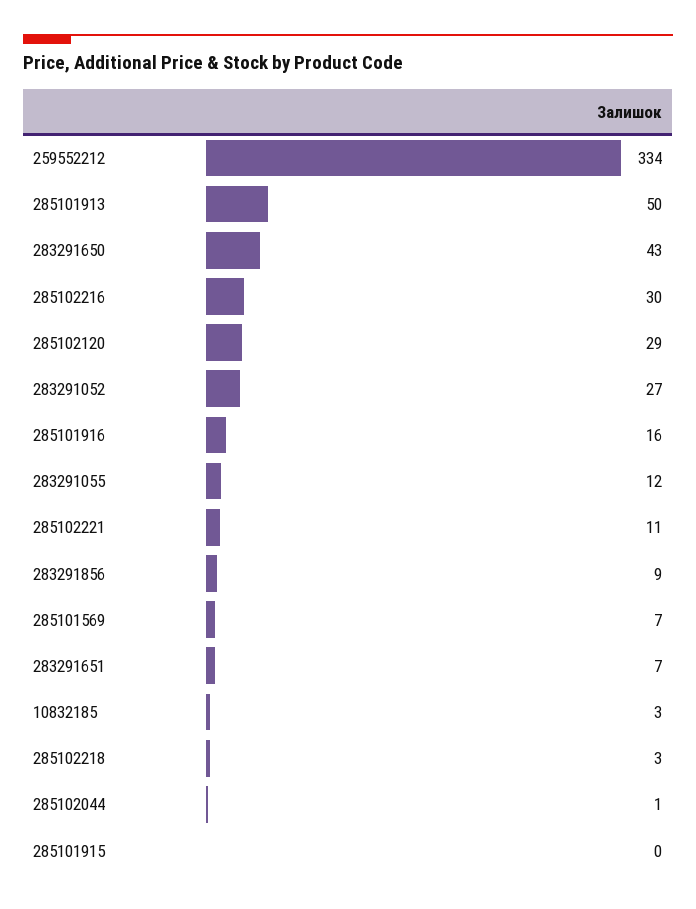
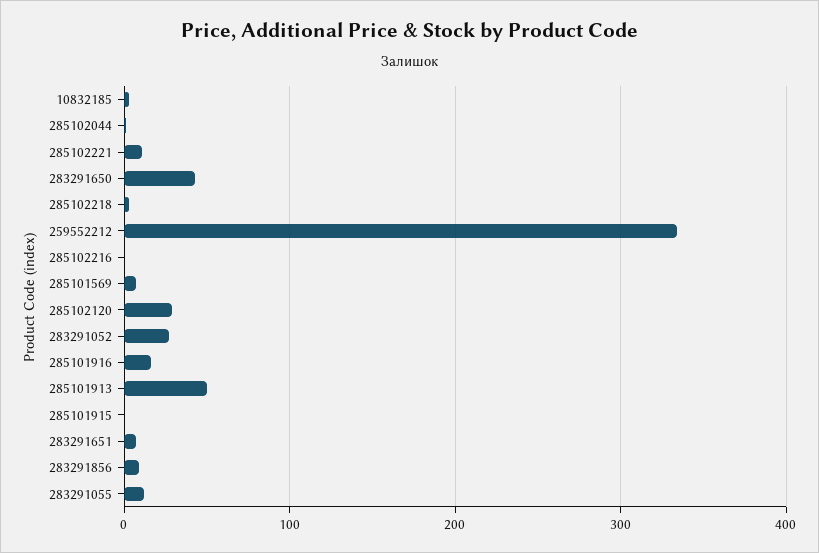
285102216: 30 -> 0

